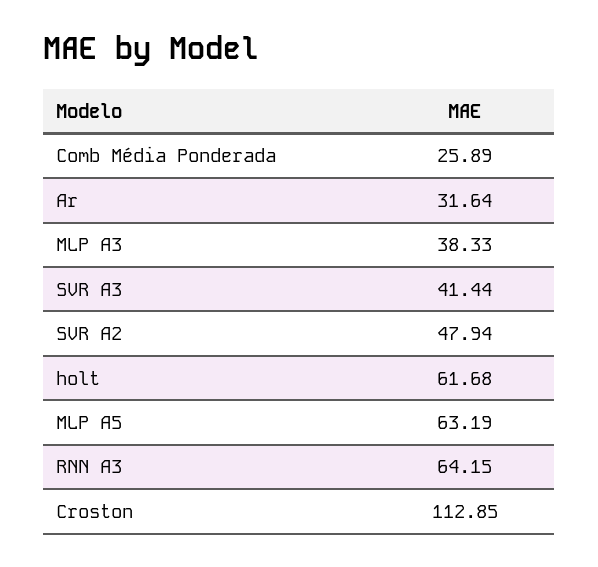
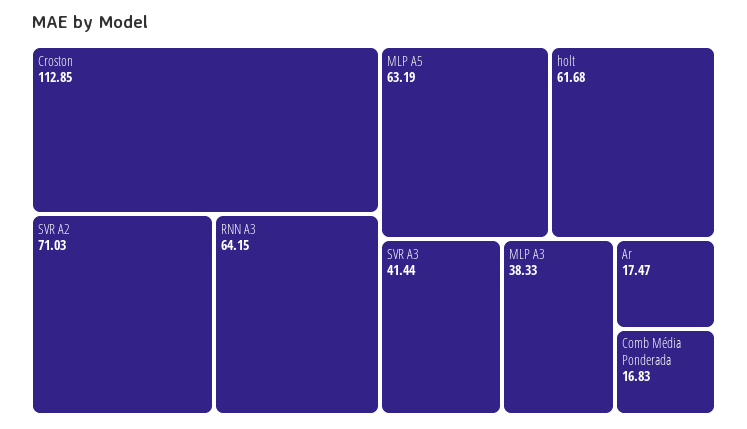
Comb Média Ponderada: 25.89 -> 16.83
Ar: 31.64 -> 17.47
SVR A2: 47.94 -> 71.03

